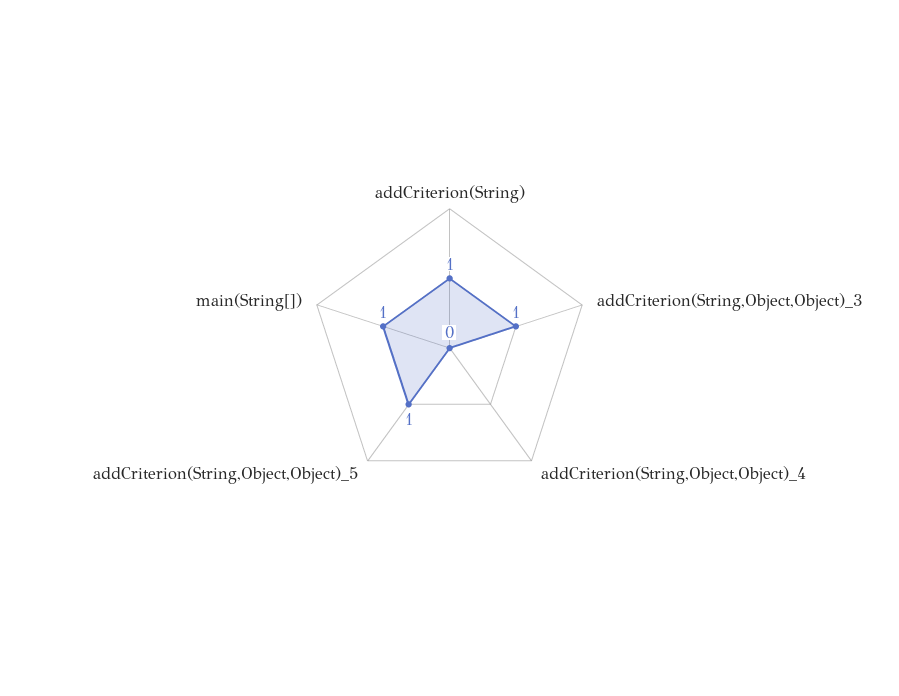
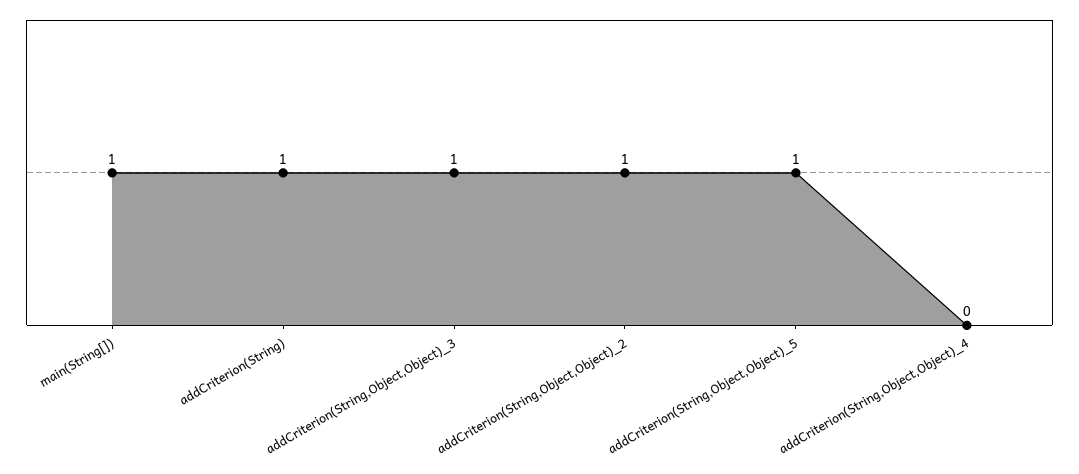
addCriterion(String,Object,Object)_2: none -> 1

